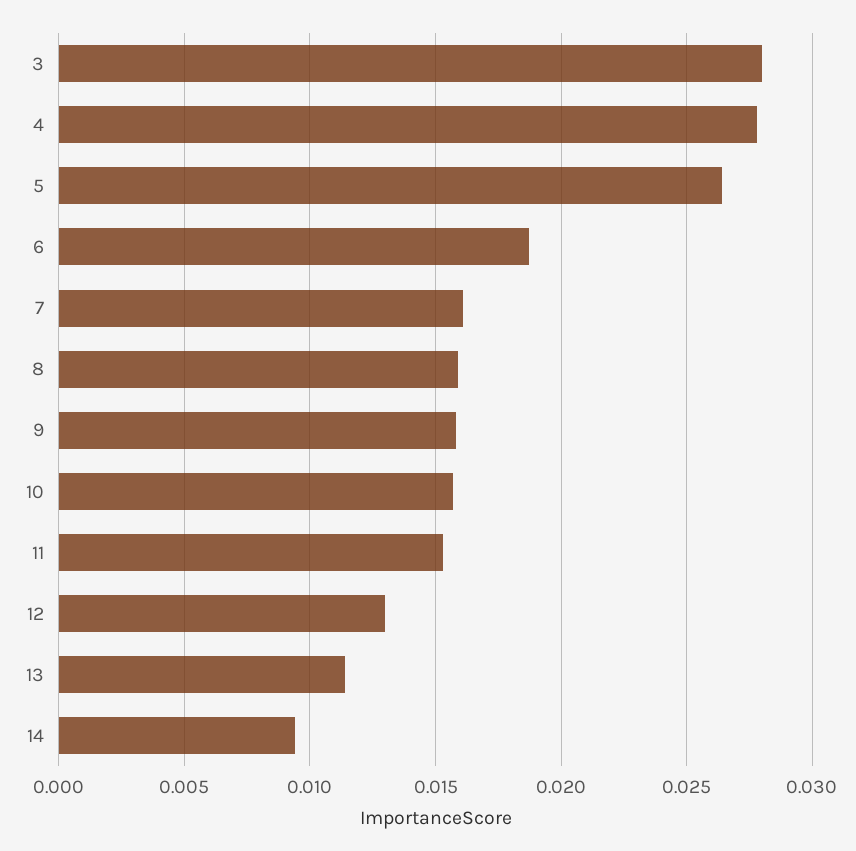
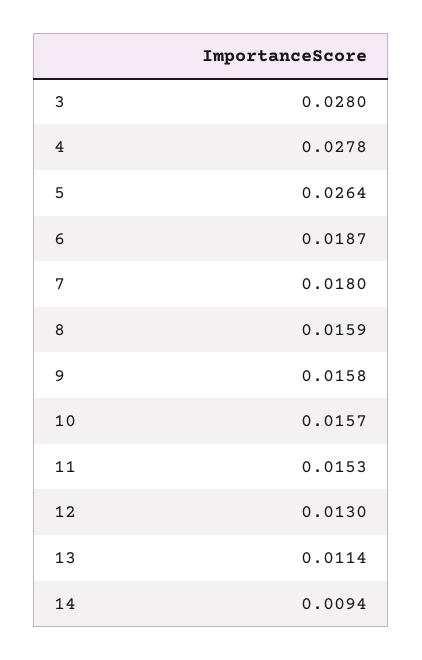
7: 0.016 -> 0.018

